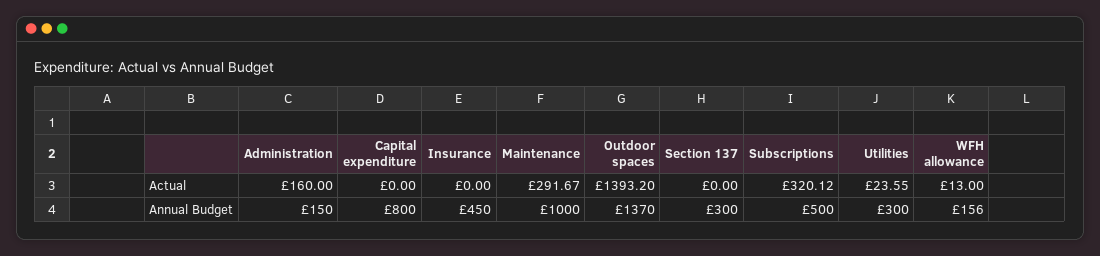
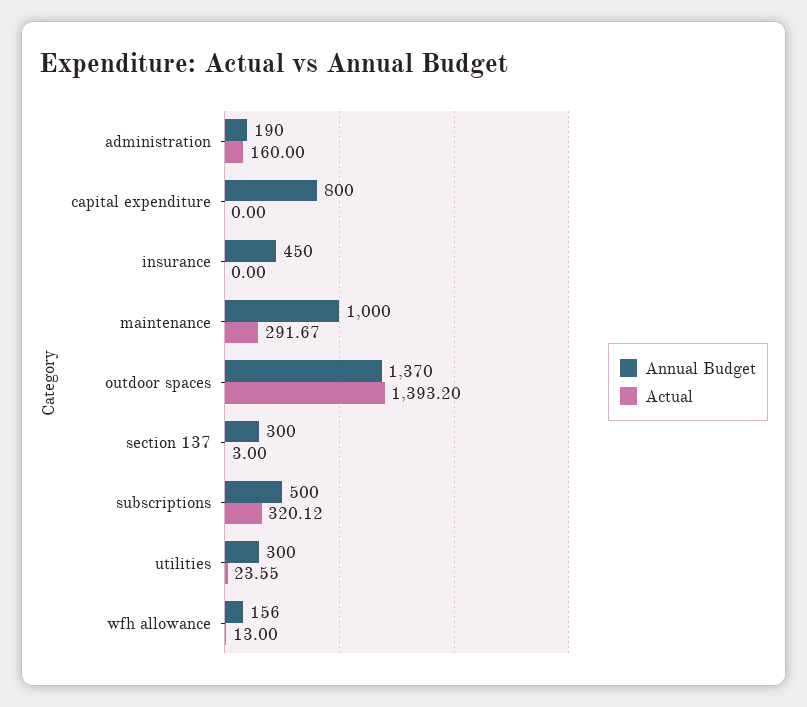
Actual, Section 137: 0 -> 3
Annual Budget, Administration: 150 -> 190

